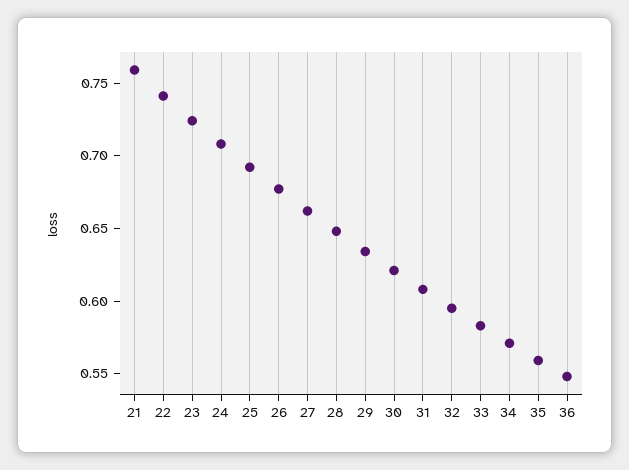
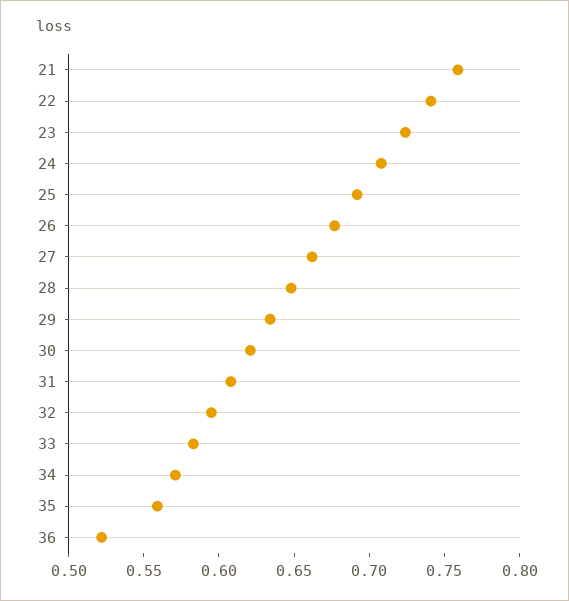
36: 0.55 -> 0.52

